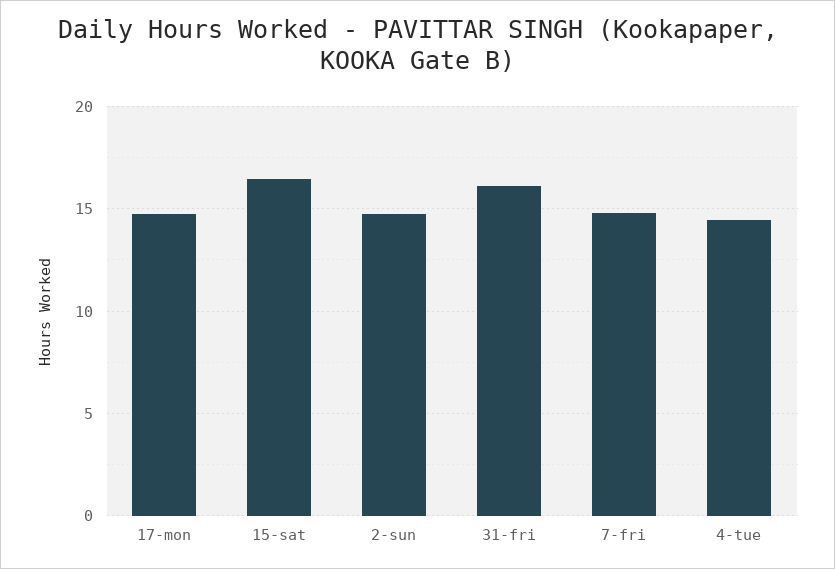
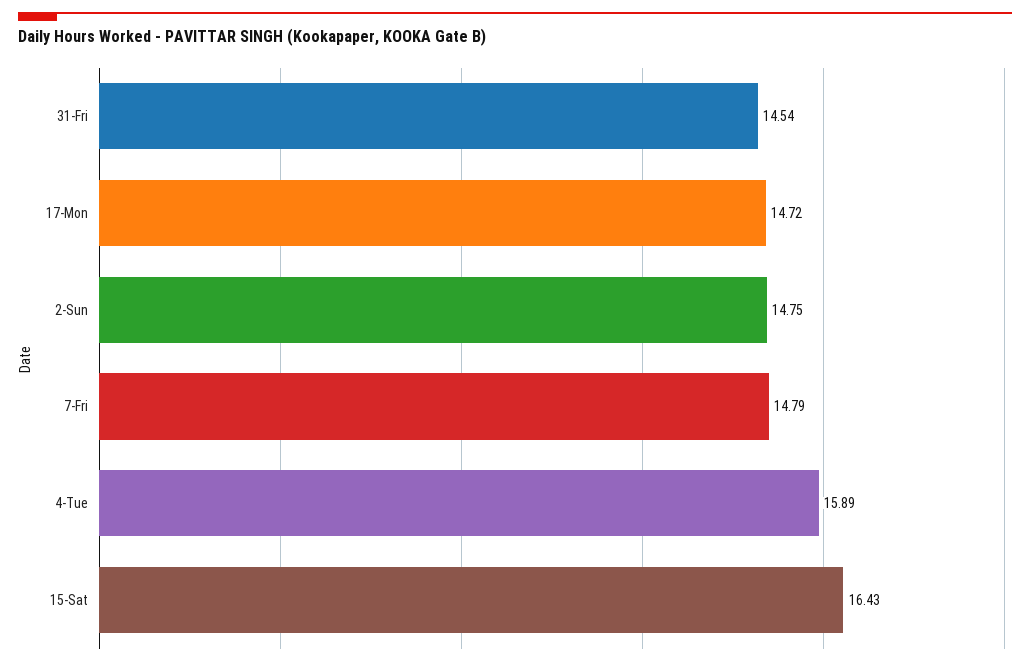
31-fri: 16 -> 14.54
4-tue: 14.5 -> 15.89

